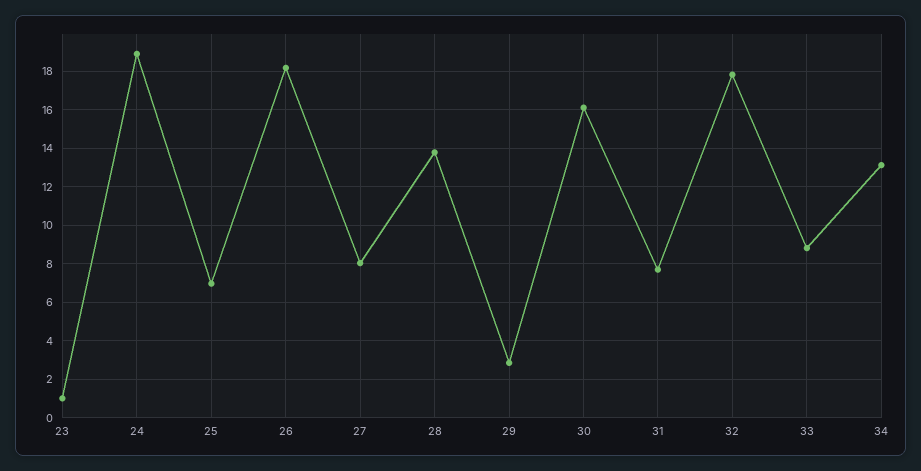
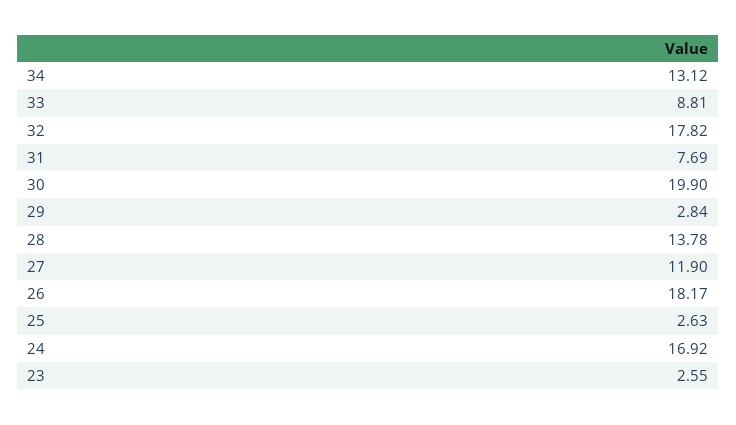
23: 1 -> 2.55
24: 19 -> 16.92
25: 7 -> 2.63
27: 8 -> 11.9
30: 16 -> 19.9

